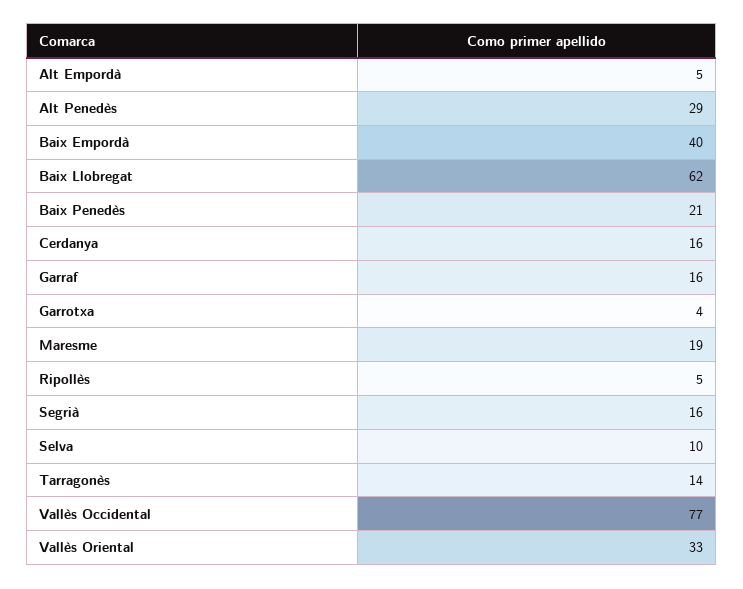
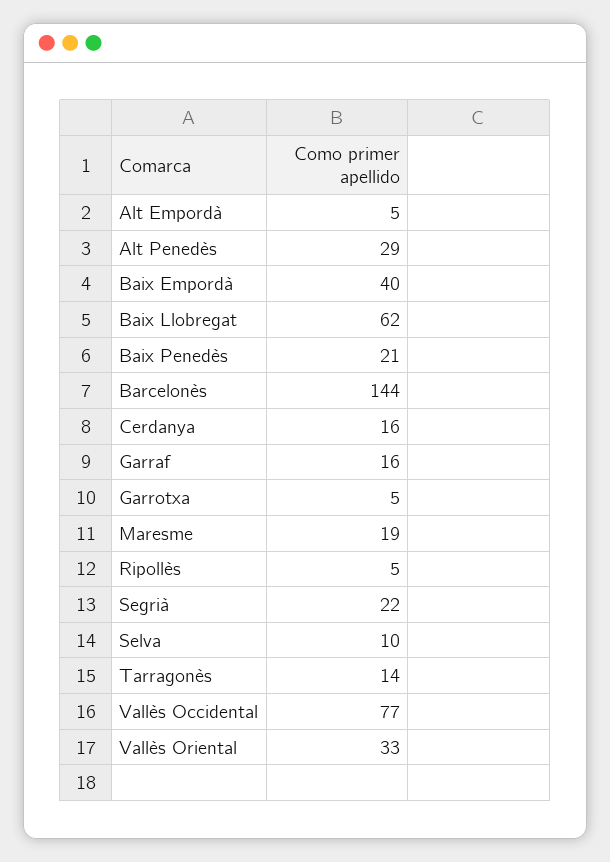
Garrotxa: 4 -> 5
Segrià: 16 -> 22
Barcelonès: none -> 144

